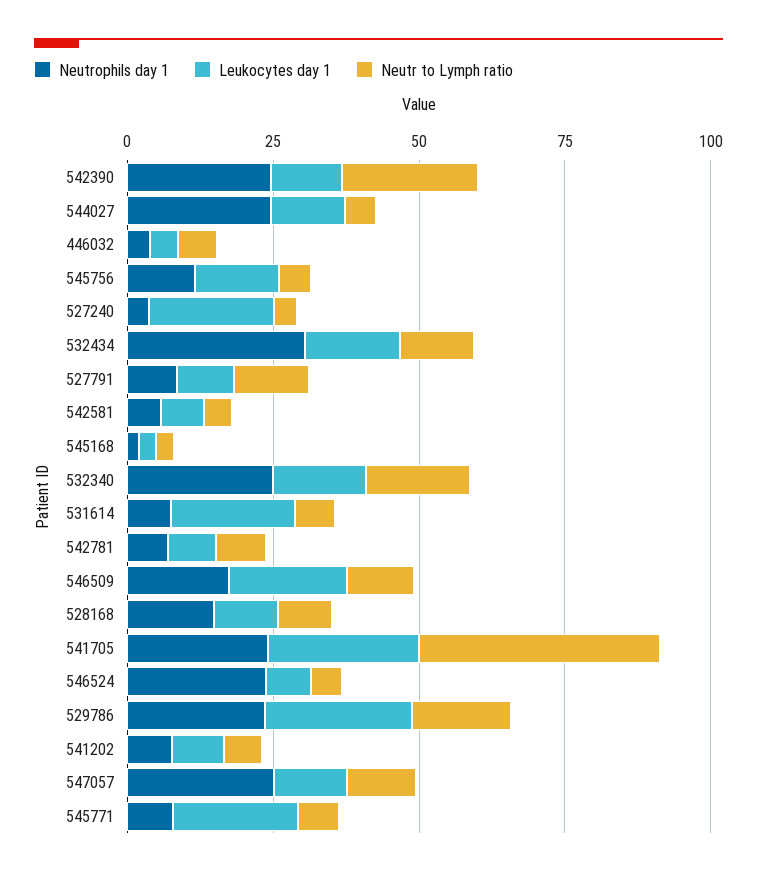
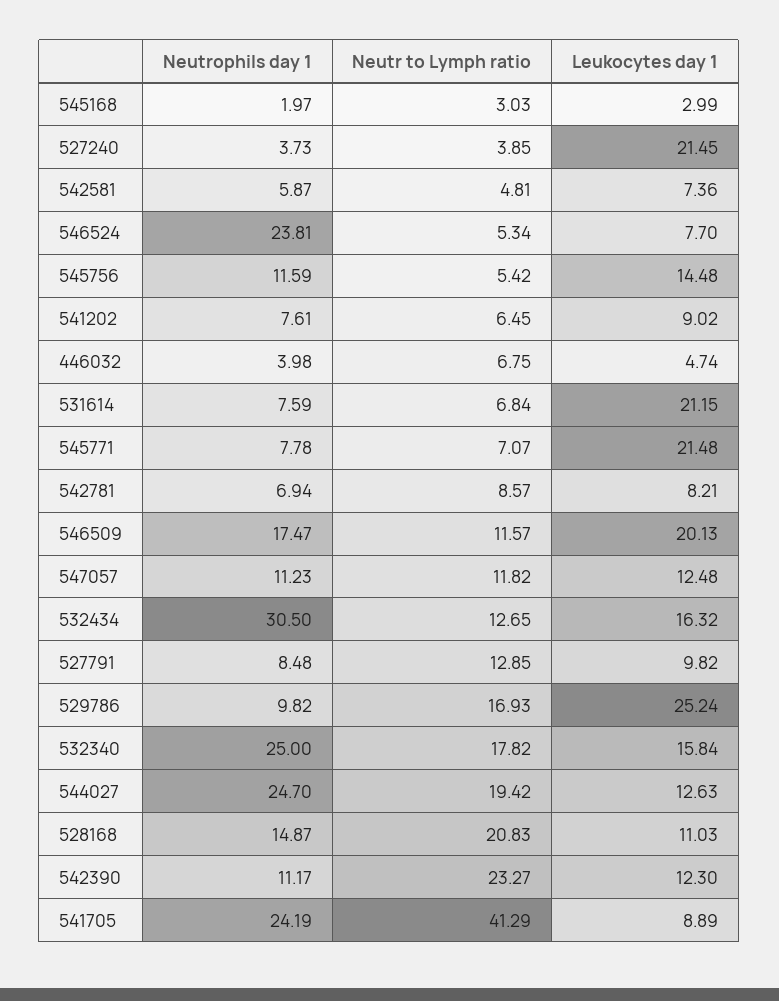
Neutrophils day 1, 542390: 25 -> 11.17
Neutr to Lymph ratio, 544027: 5 -> 19.42
Neutr to Lymph ratio, 528168: 10 -> 20.83
Leukocytes day 1, 541705: 25 -> 8.89
Neutrophils day 1, 529786: 25 -> 9.82
Neutrophils day 1, 547057: 25 -> 11.23

